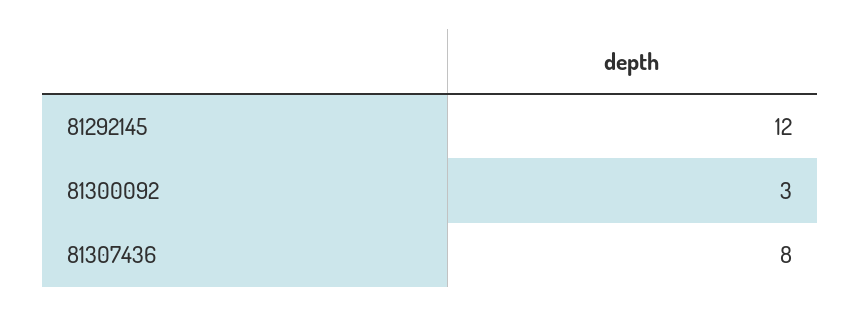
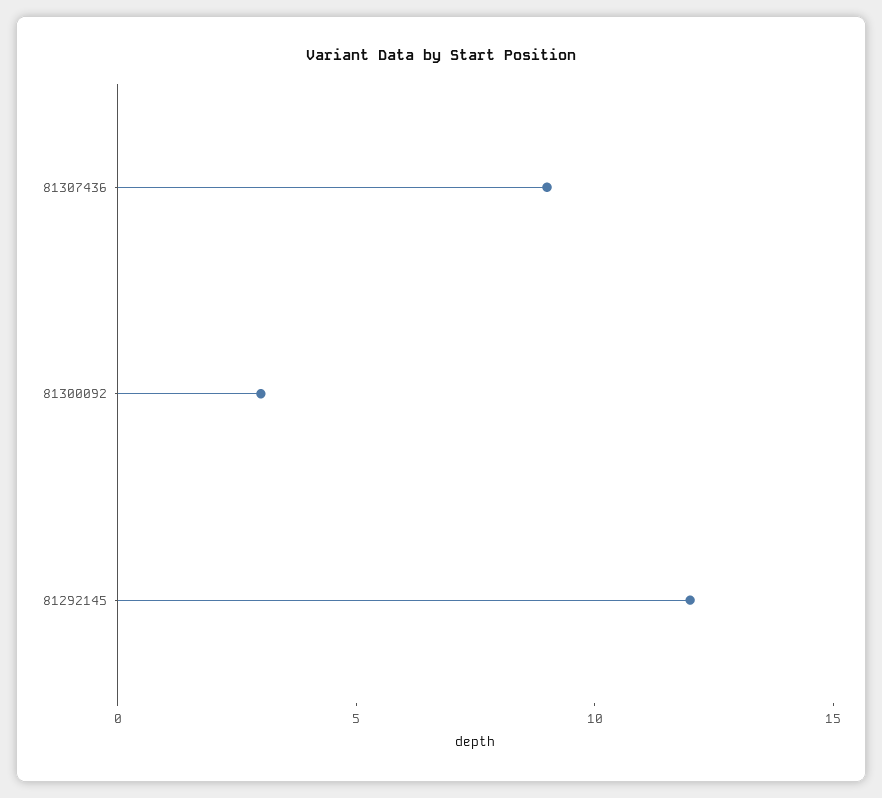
81307436: 8 -> 9

